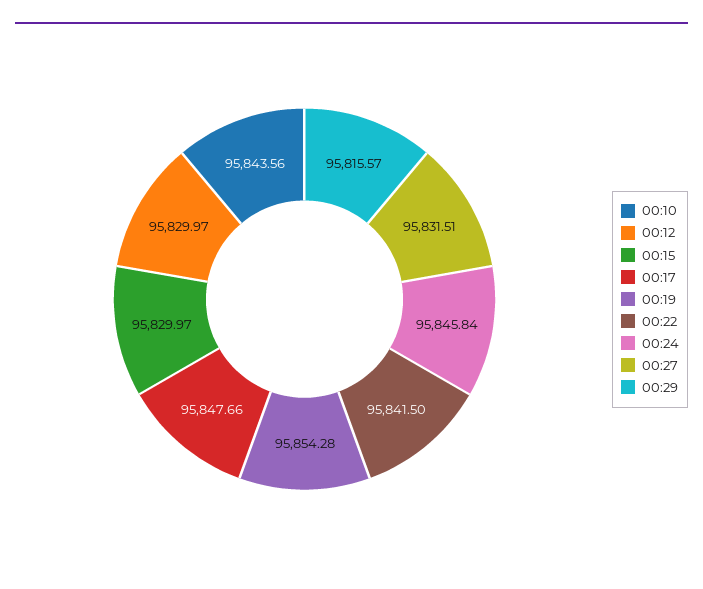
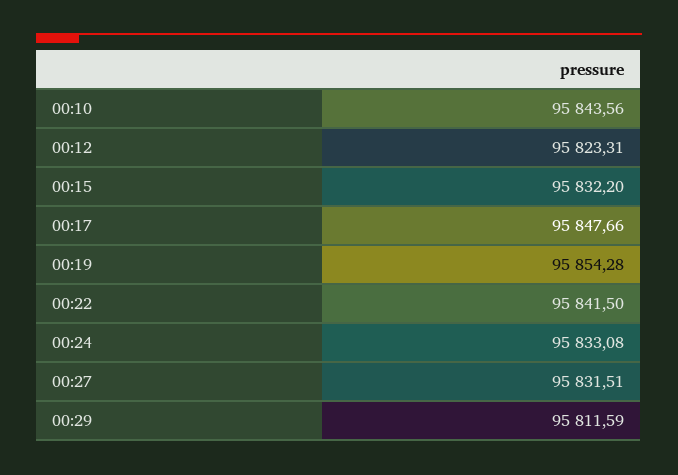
00:12: 95829.97 -> 95823.31
00:15: 95829.97 -> 95832.2
00:24: 95845.84 -> 95833.08
00:29: 95815.57 -> 95811.59

